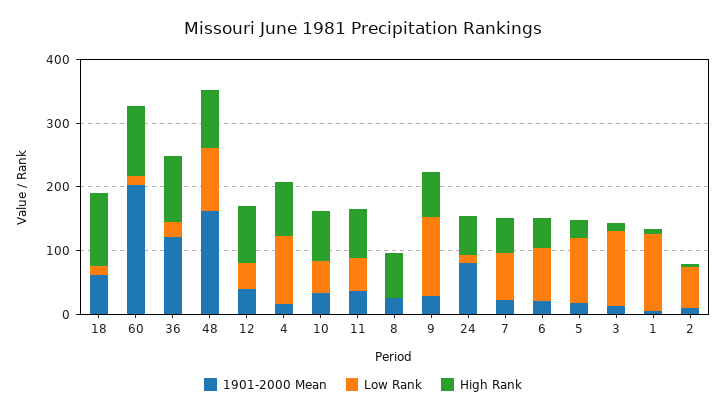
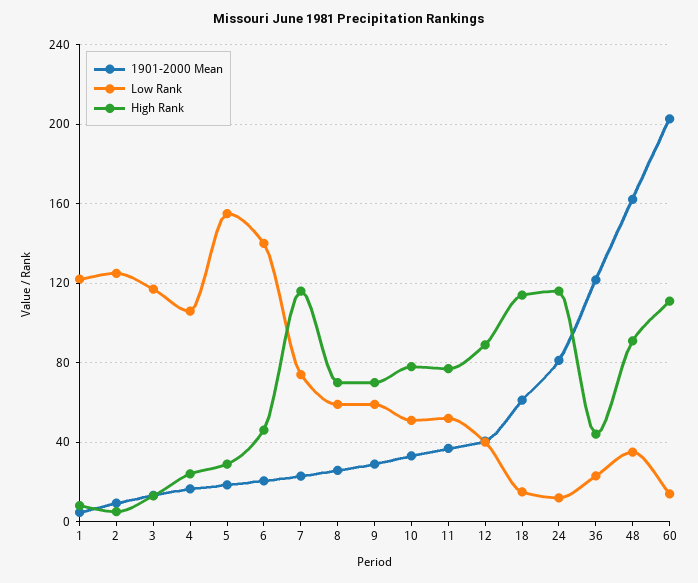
High Rank, 36: 100 -> 45
Low Rank, 48: 100 -> 35
High Rank, 4: 80 -> 25
Low Rank, 8: 0 -> 60
Low Rank, 9: 120 -> 60
High Rank, 24: 60 -> 115
High Rank, 7: 60 -> 115
Low Rank, 6: 80 -> 140
Low Rank, 5: 100 -> 155
Low Rank, 2: 60 -> 125

